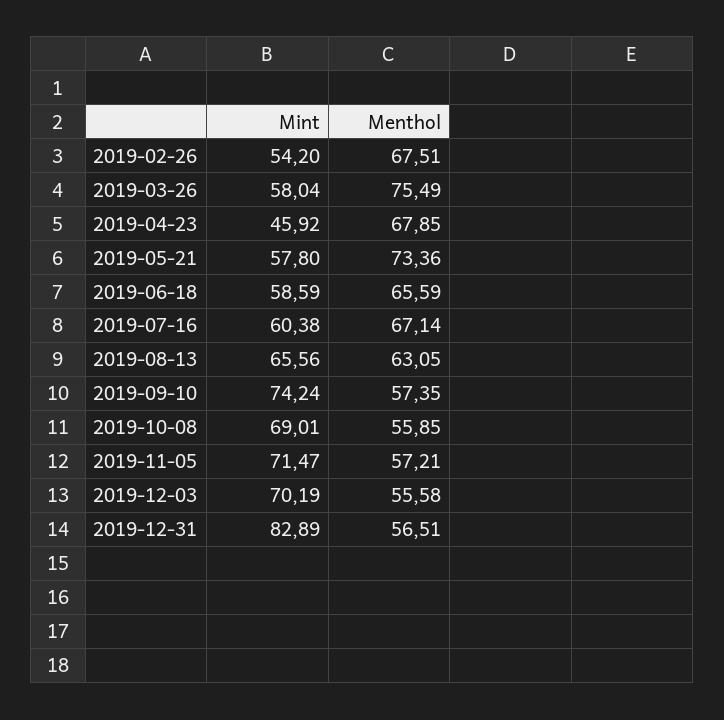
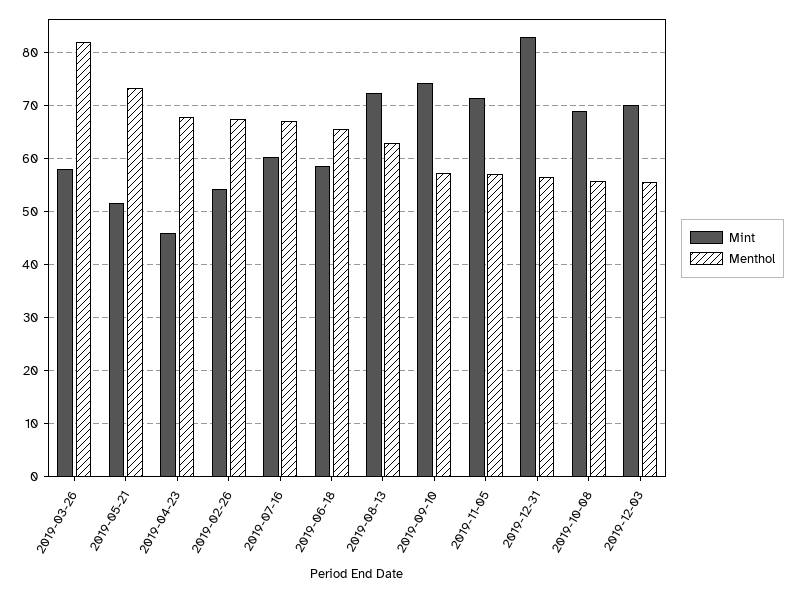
Menthol, 2019-03-26: 75.49 -> 82
Mint, 2019-05-21: 57.8 -> 52
Mint, 2019-08-13: 65.56 -> 72

